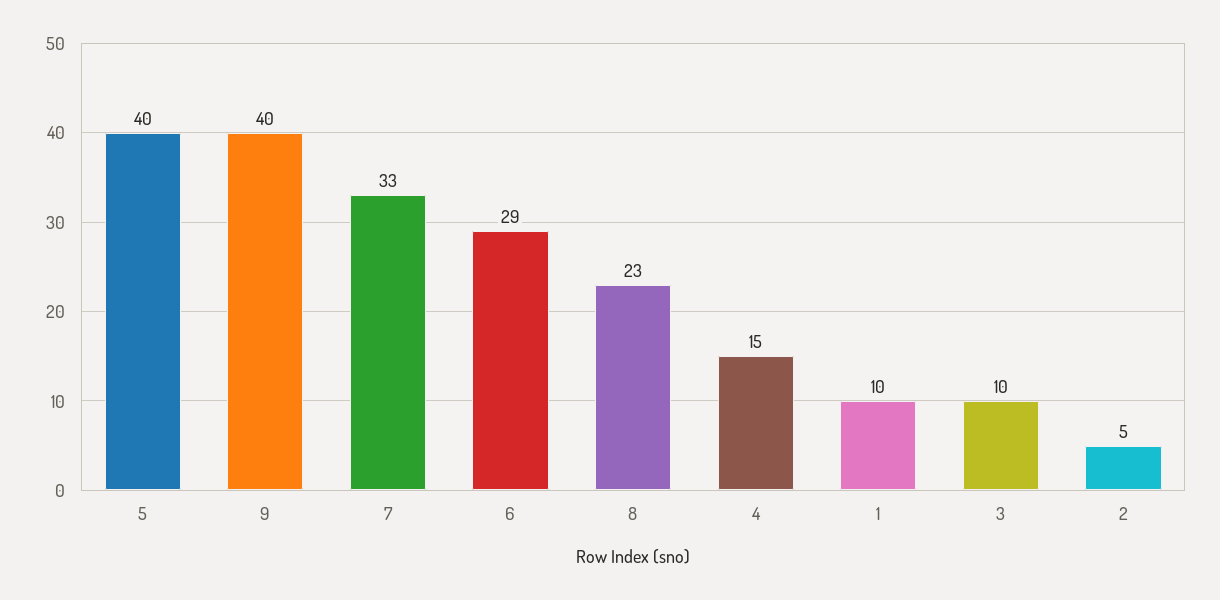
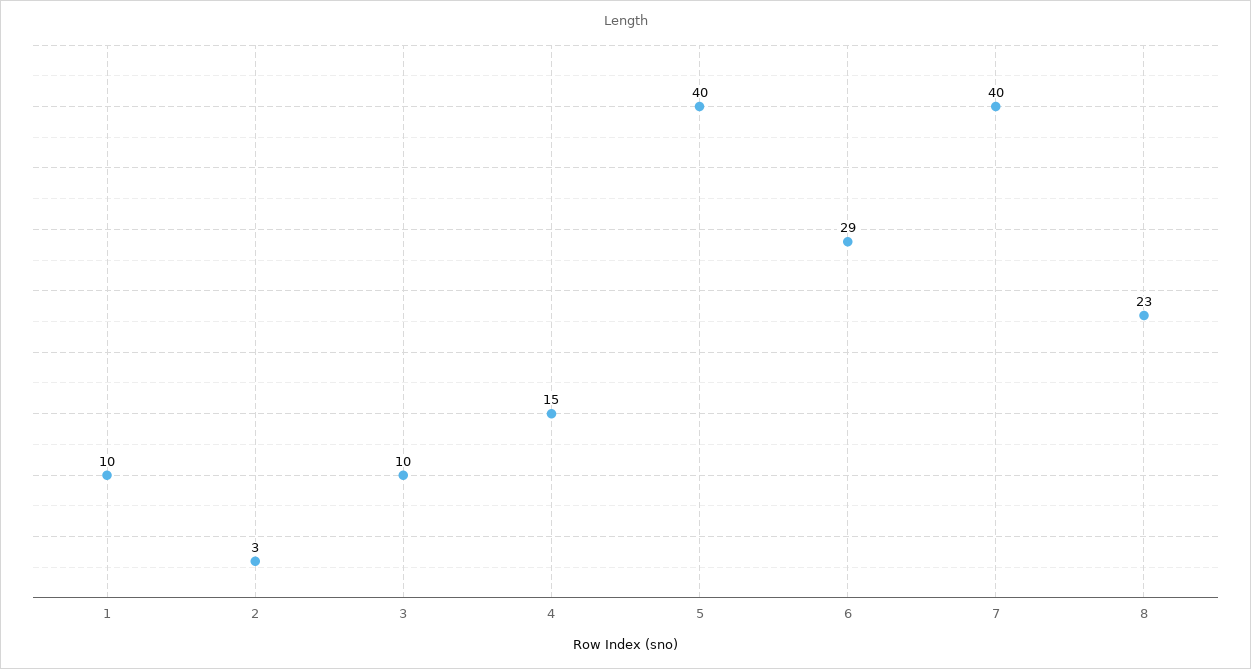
9: 40 -> none
7: 33 -> 40
2: 5 -> 3

